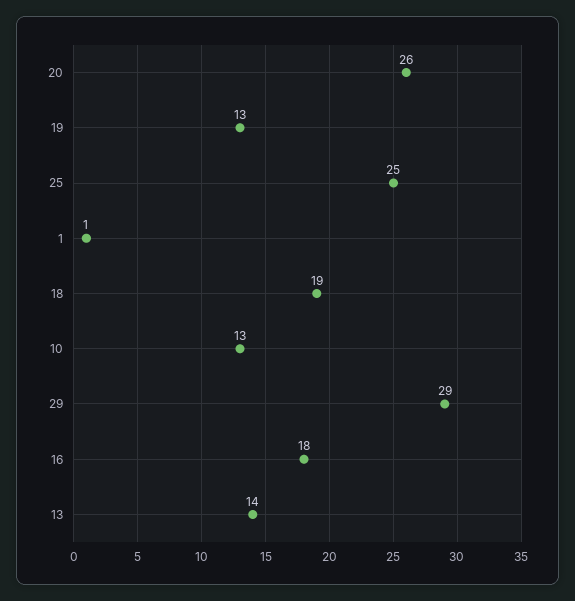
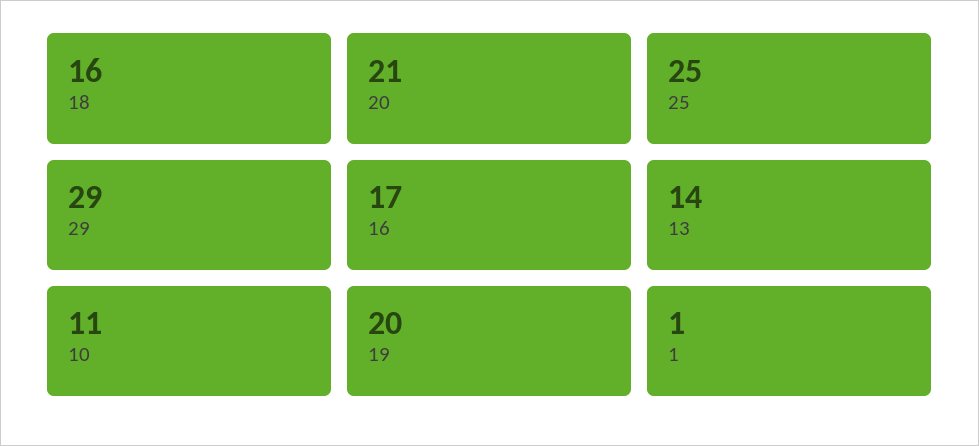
20: 26 -> 21
19: 13 -> 20
18: 19 -> 16
10: 13 -> 11
16: 18 -> 17

